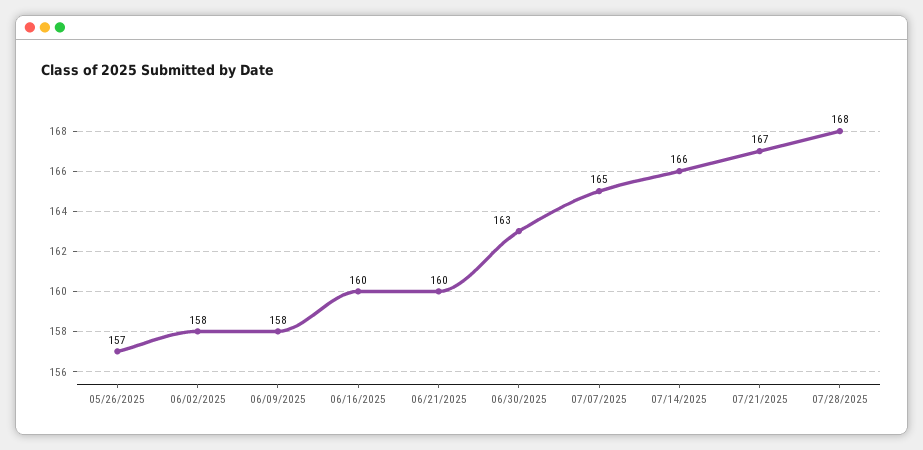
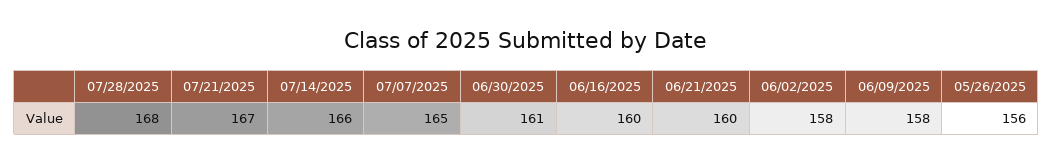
05/26/2025: 157 -> 156
06/30/2025: 163 -> 161

